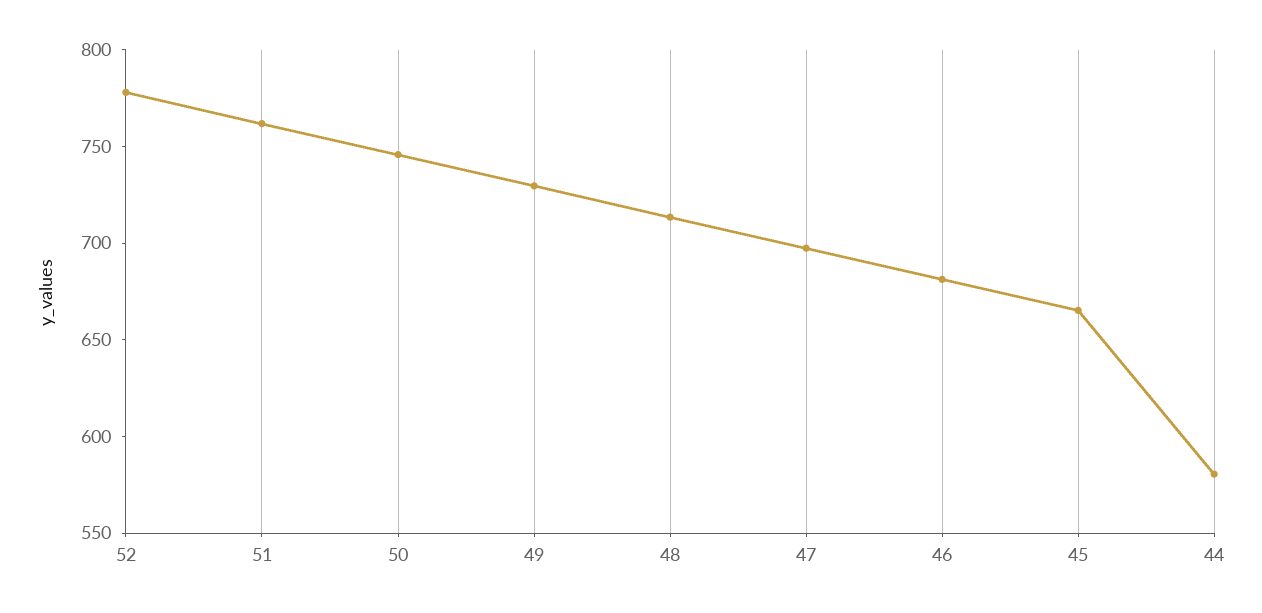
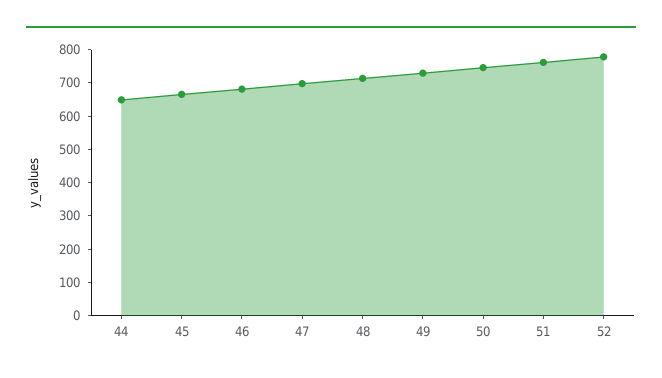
44: 580 -> 650

